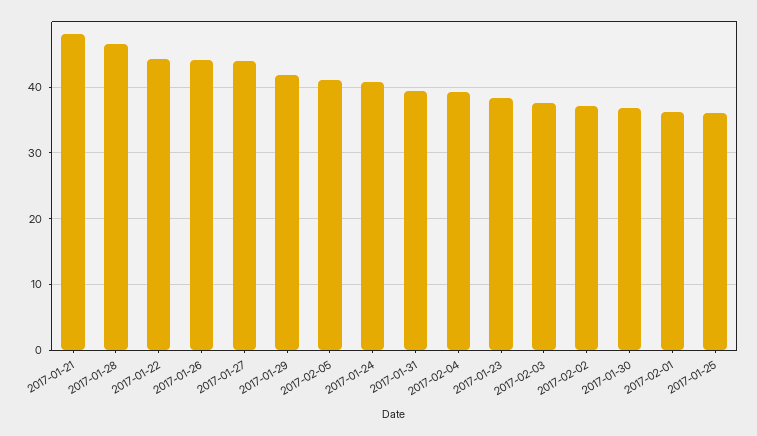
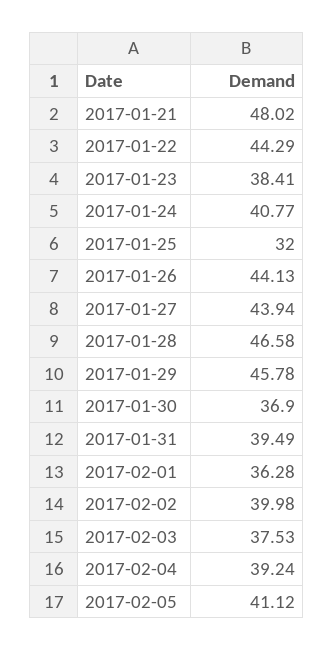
2017-01-29: 42 -> 45.78
2017-02-02: 37 -> 39.98
2017-01-25: 36 -> 32

